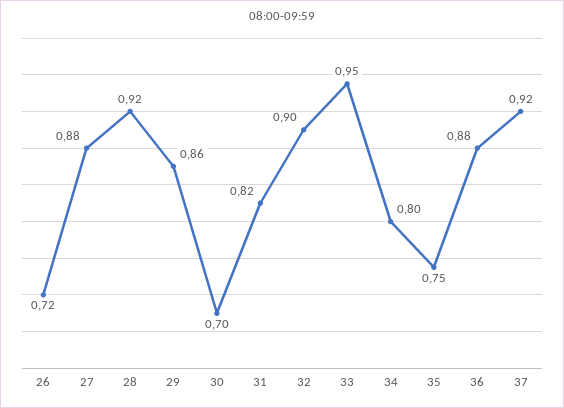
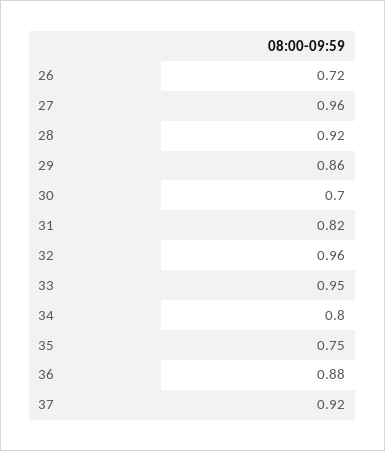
27: 0.88 -> 0.96
32: 0.9 -> 0.96

